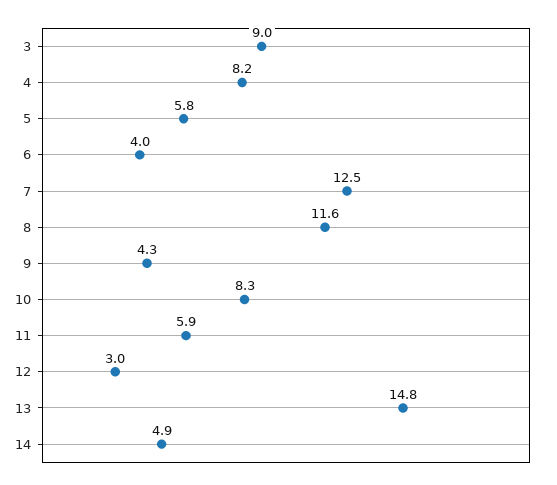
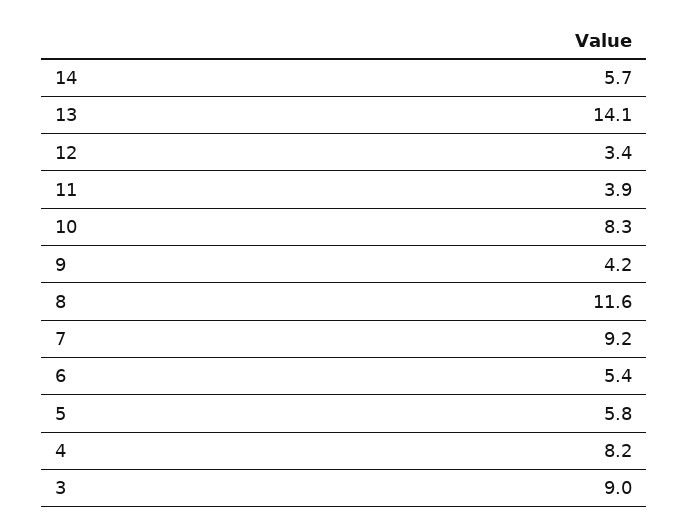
6: 4 -> 5.4
7: 12.5 -> 9.2
9: 4.3 -> 4.2
11: 5.9 -> 3.9
12: 3 -> 3.4
13: 14.8 -> 14.1
14: 4.9 -> 5.7

